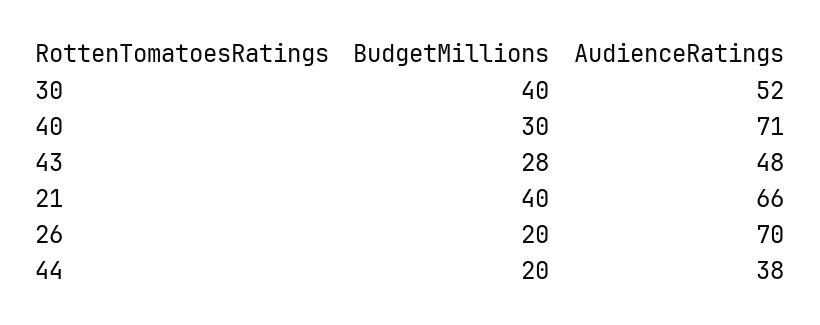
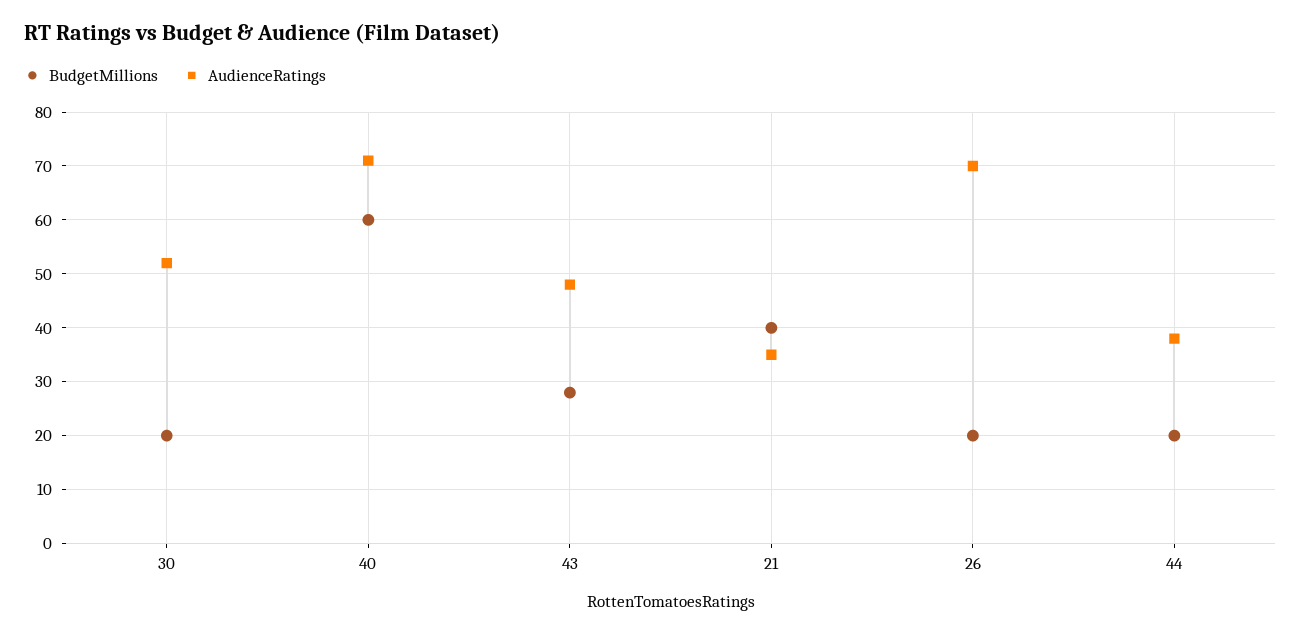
BudgetMillions, 30: 40 -> 20
BudgetMillions, 40: 30 -> 60
AudienceRatings, 21: 66 -> 35

